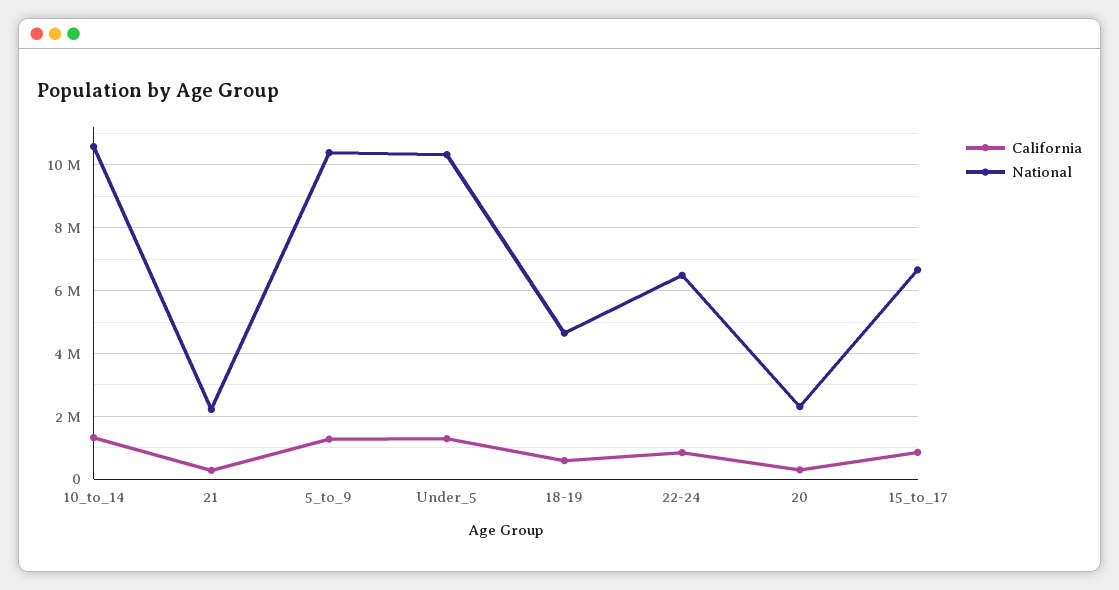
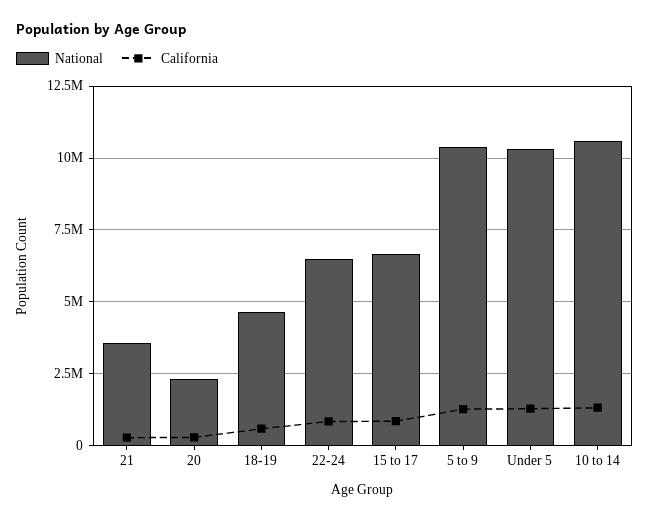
National, 21: 2200000 -> 3500000

